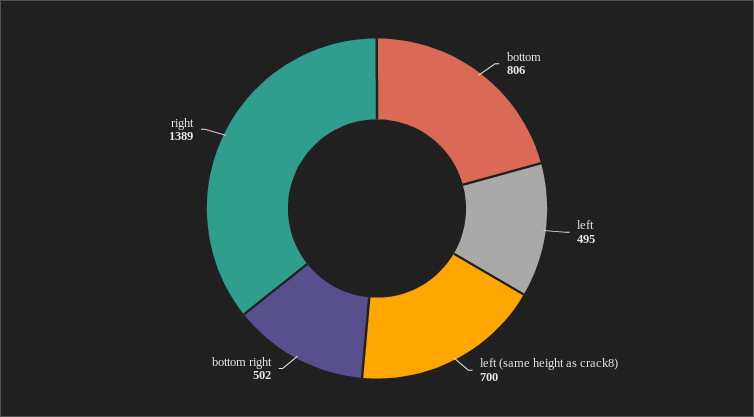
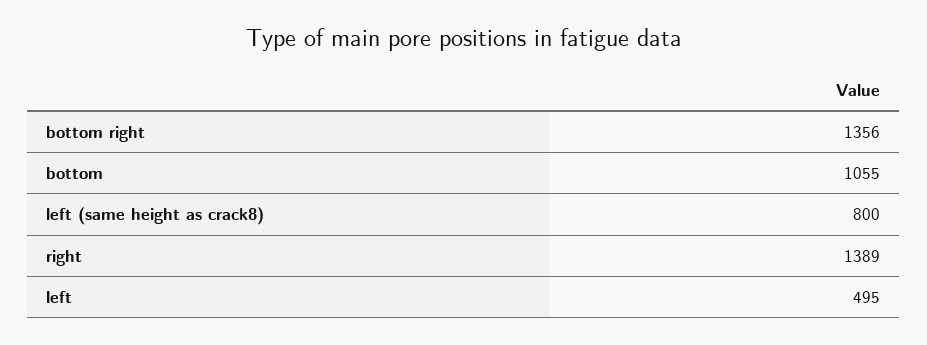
bottom: 806 -> 1055
left (same height as crack8): 700 -> 800
bottom right: 502 -> 1356

